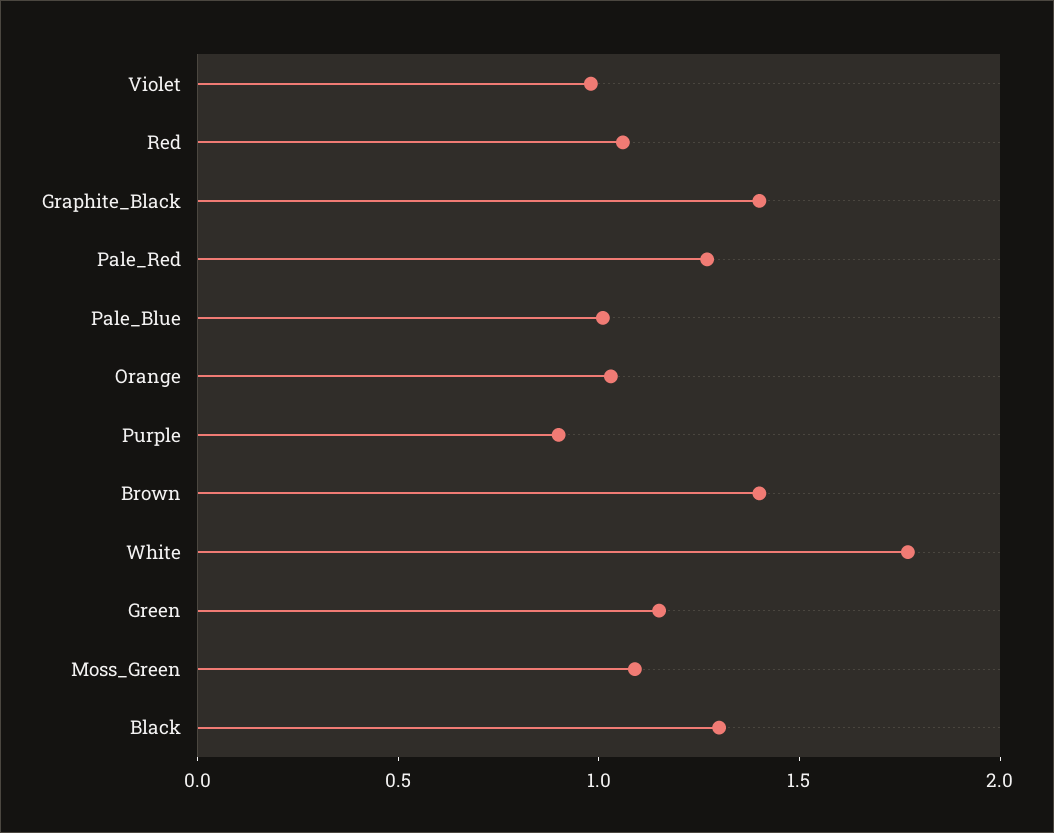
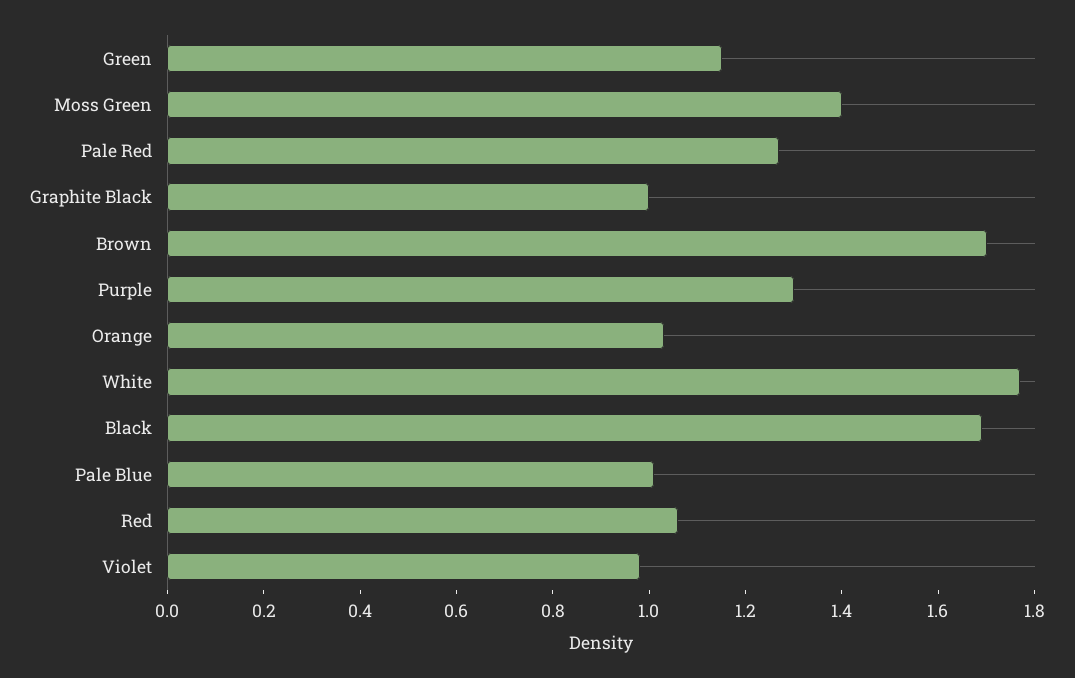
Graphite_Black: 1.4 -> 1
Purple: 0.9 -> 1.3
Brown: 1.4 -> 1.7
Moss_Green: 1.1 -> 1.4
Black: 1.3 -> 1.7

